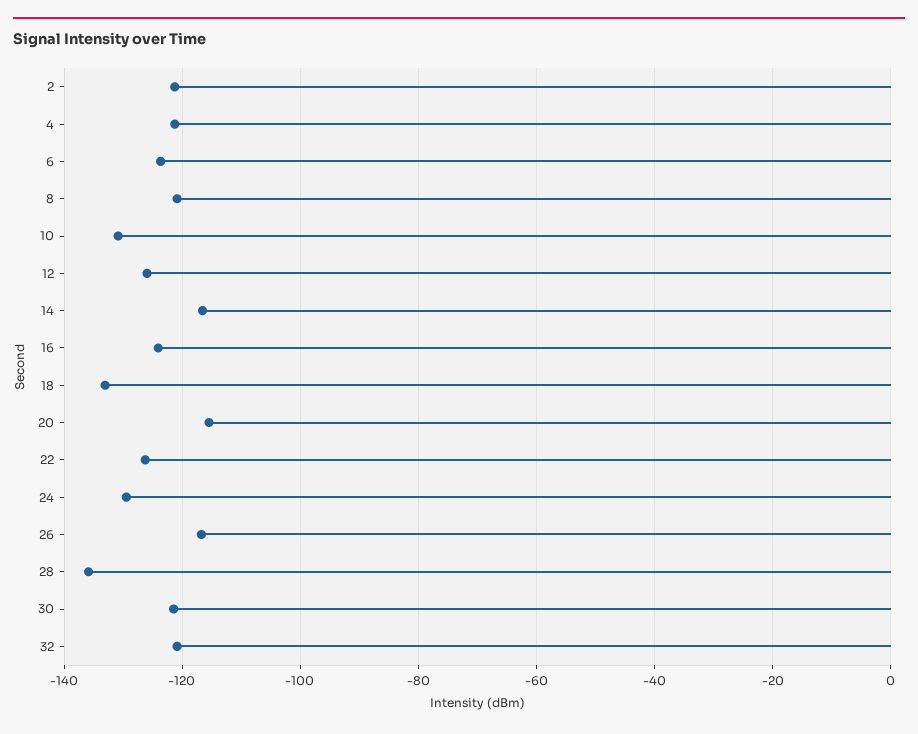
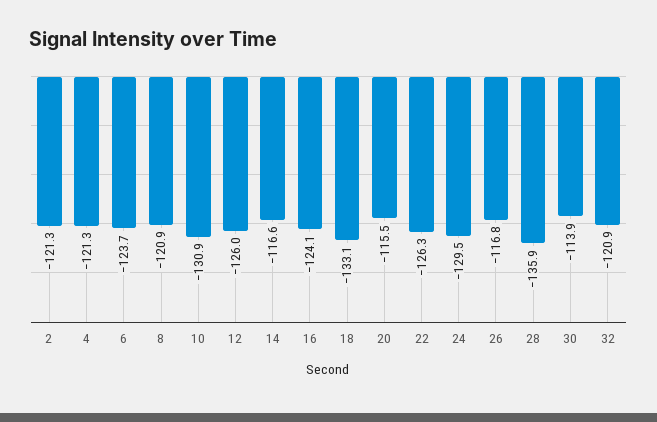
30: -122 -> -113.9

